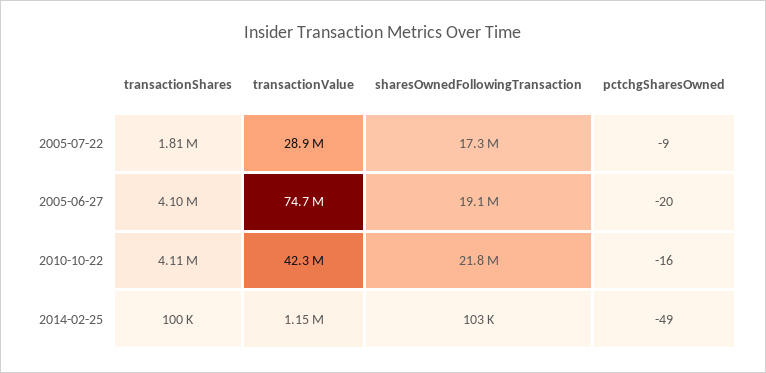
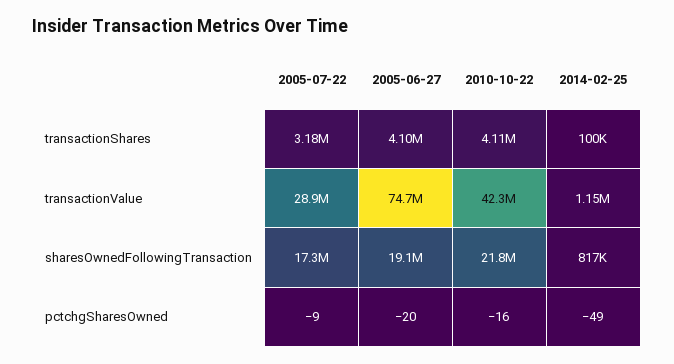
transactionShares, 2005-07-22: 1810000 -> 3180000
sharesOwnedFollowingTransaction, 2014-02-25: 103000 -> 817000

